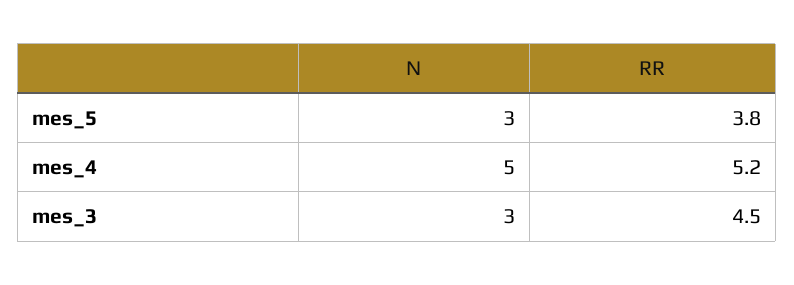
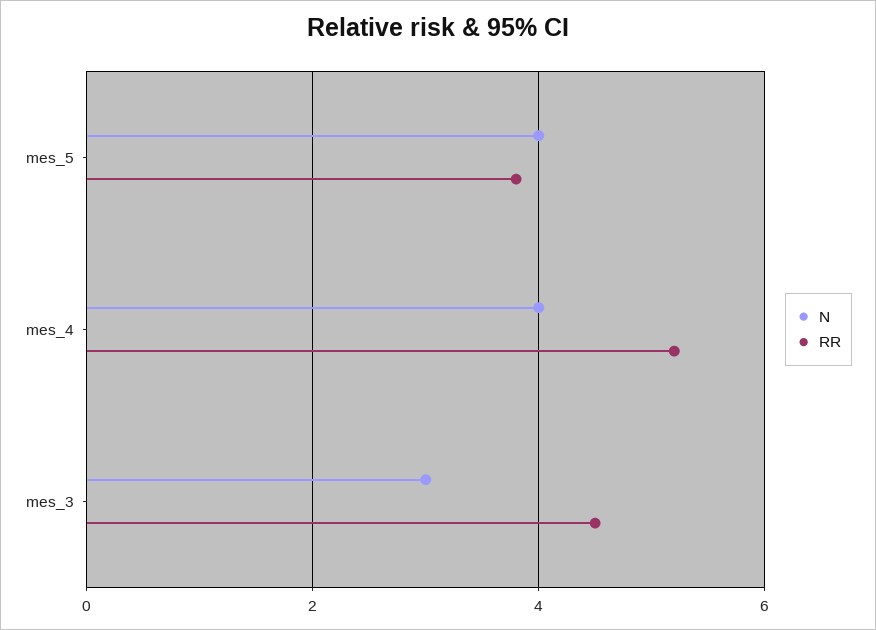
N, mes_5: 3 -> 4
N, mes_4: 5 -> 4

